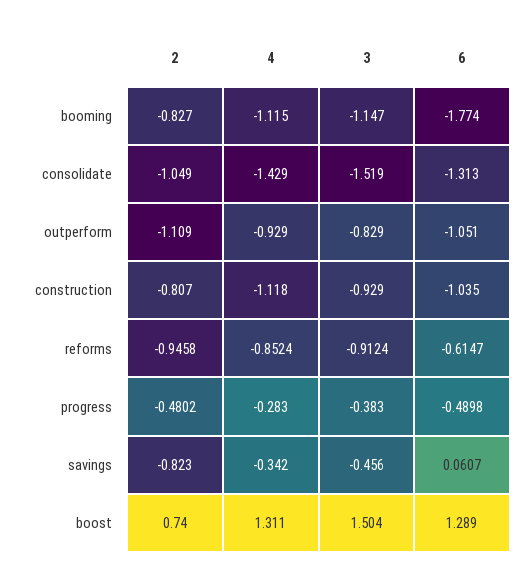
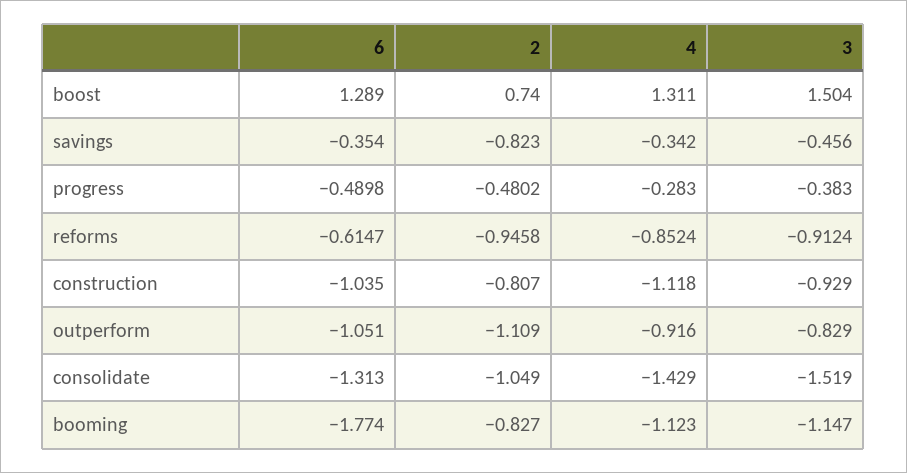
4, booming: -1.115 -> -1.123
4, outperform: -0.929 -> -0.916
6, savings: 0.0607 -> -0.354

